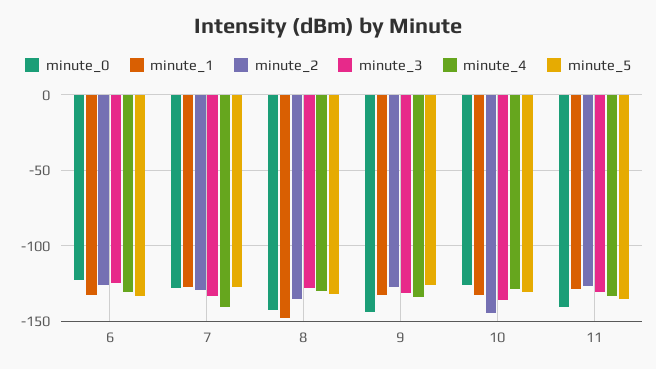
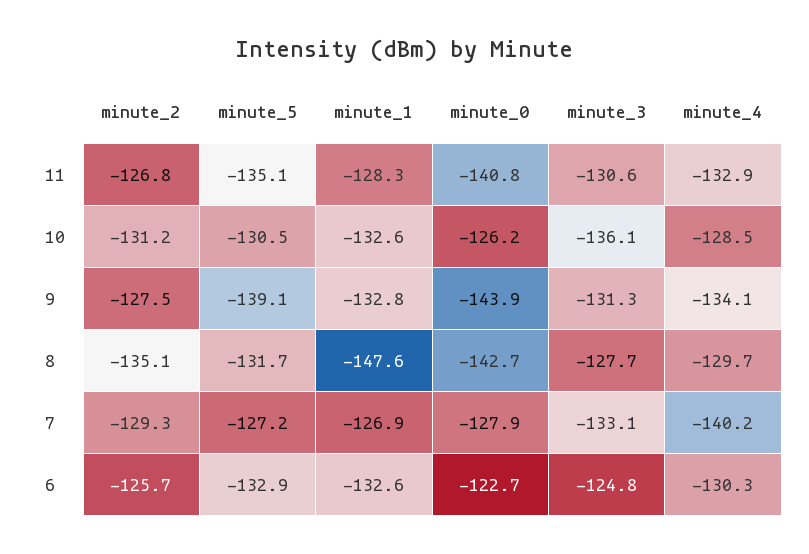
minute_5, 9: -125 -> -139.1
minute_2, 10: -145 -> -131.2

